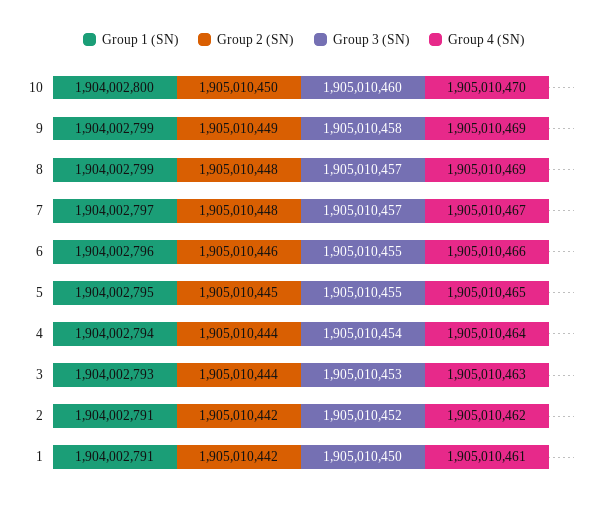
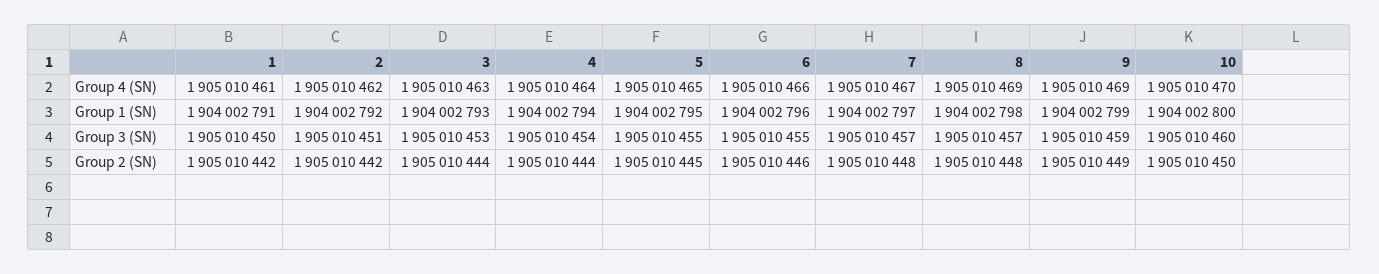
Group 3 (SN), 9: 1905010458 -> 1905010459
Group 1 (SN), 8: 1904002799 -> 1904002798
Group 1 (SN), 2: 1904002791 -> 1904002792
Group 3 (SN), 2: 1905010452 -> 1905010451

